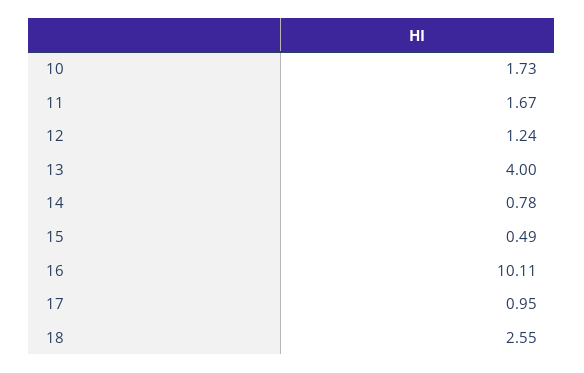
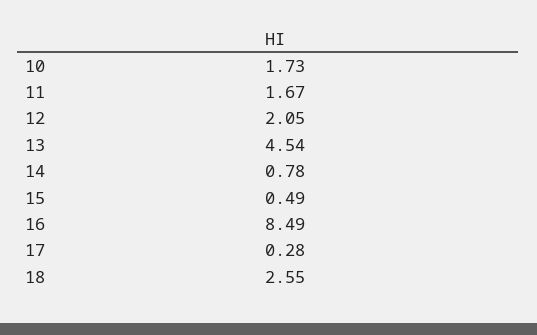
12: 1.24 -> 2.05
13: 4 -> 4.54
16: 10.11 -> 8.49
17: 0.95 -> 0.28

